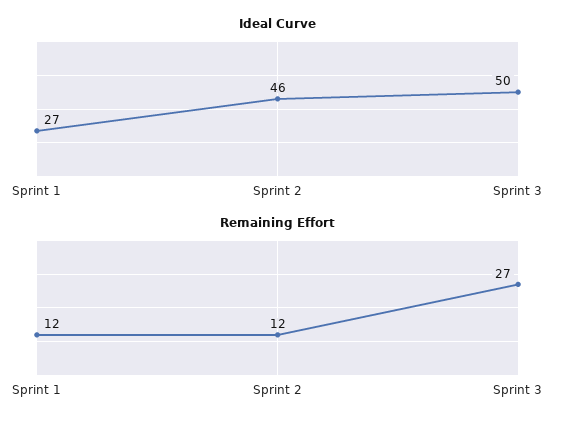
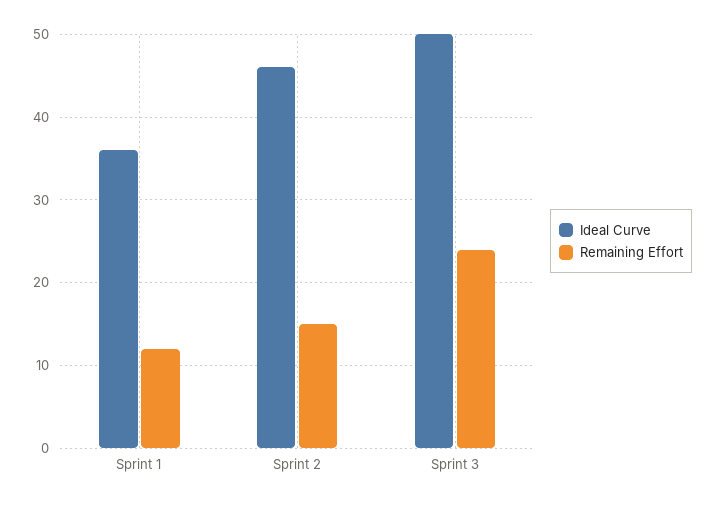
Ideal Curve, Sprint 1: 27 -> 36
Remaining Effort, Sprint 2: 12 -> 15
Remaining Effort, Sprint 3: 27 -> 24

